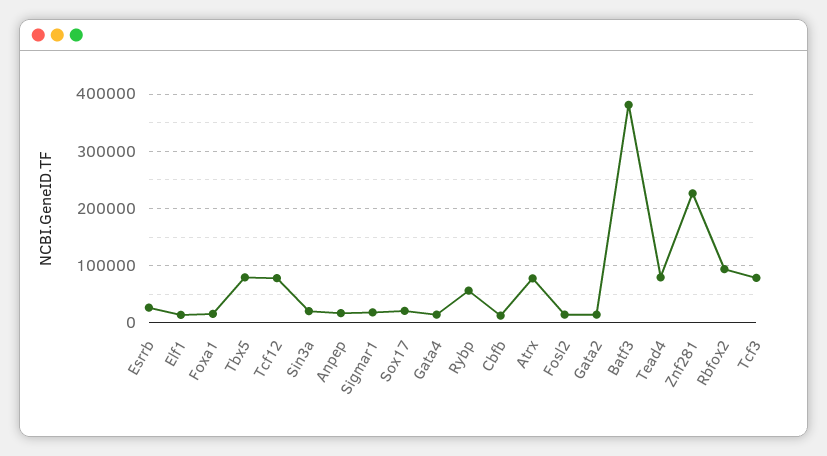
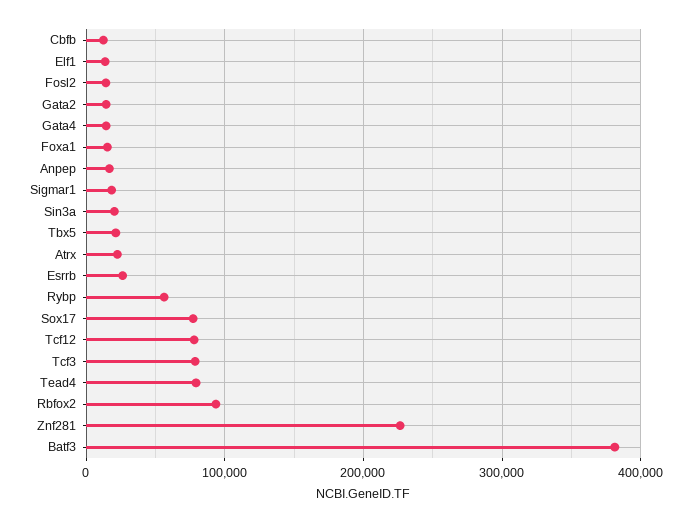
Tbx5: 80000 -> 20000
Sox17: 20000 -> 80000
Atrx: 80000 -> 20000

